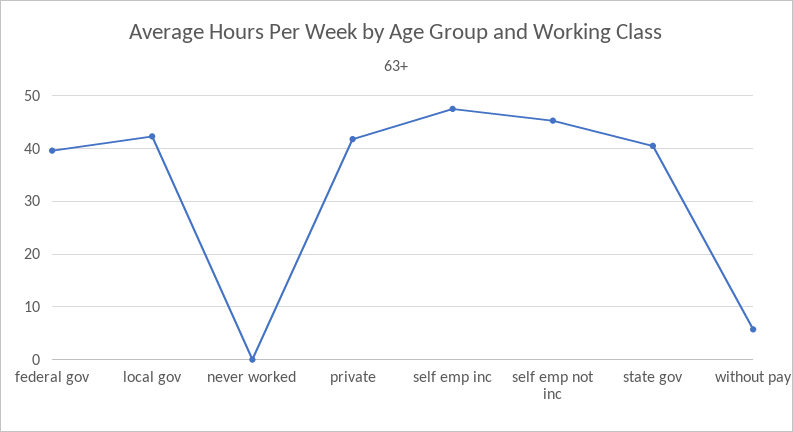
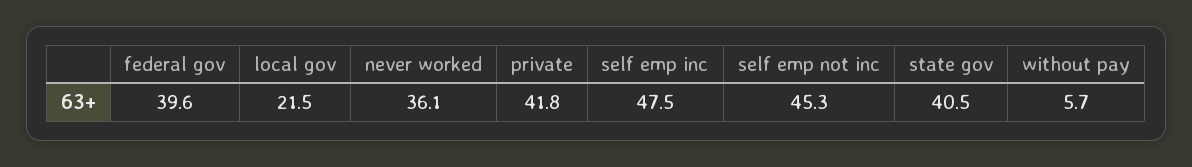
local gov: 42 -> 21.5
never worked: 0 -> 36.1

